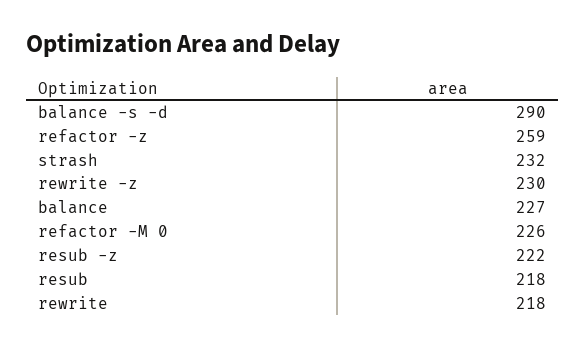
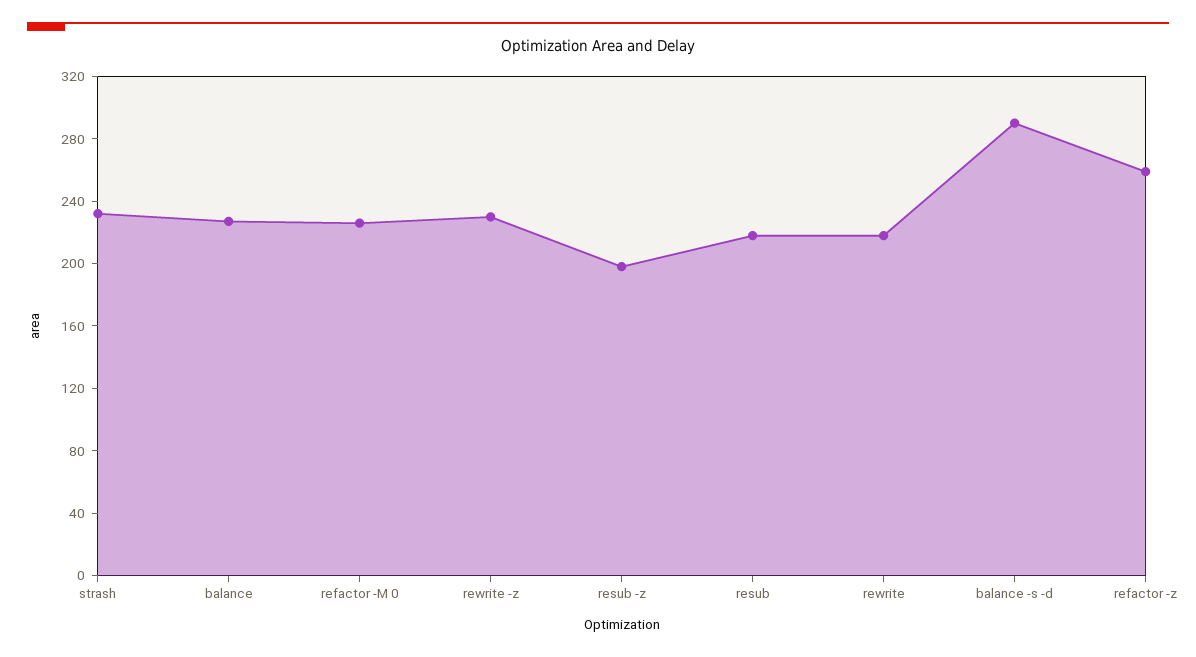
resub -z: 222 -> 200

